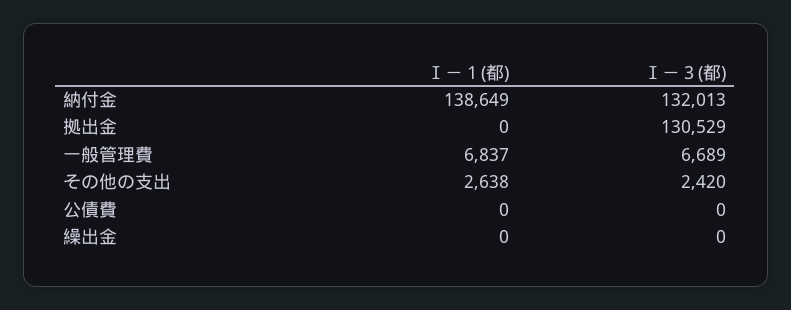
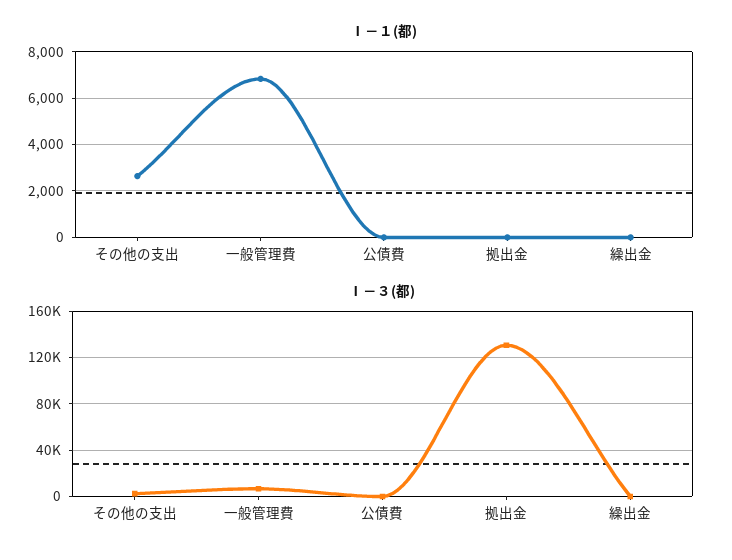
Ⅰ－１(都), 納付金: 138649 -> none
Ⅰ－３(都), 納付金: 132013 -> none

